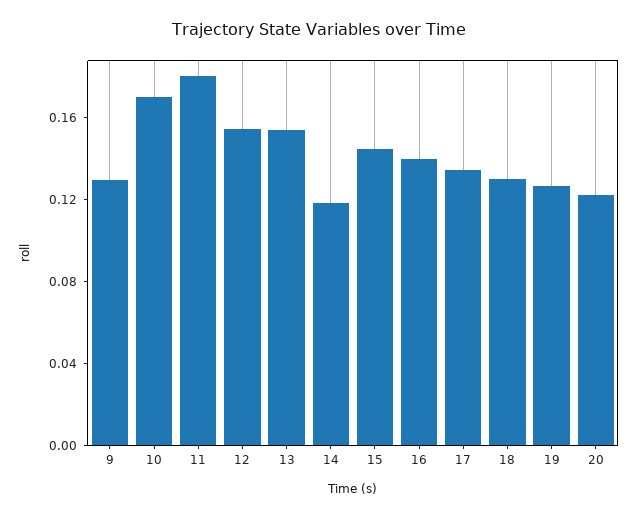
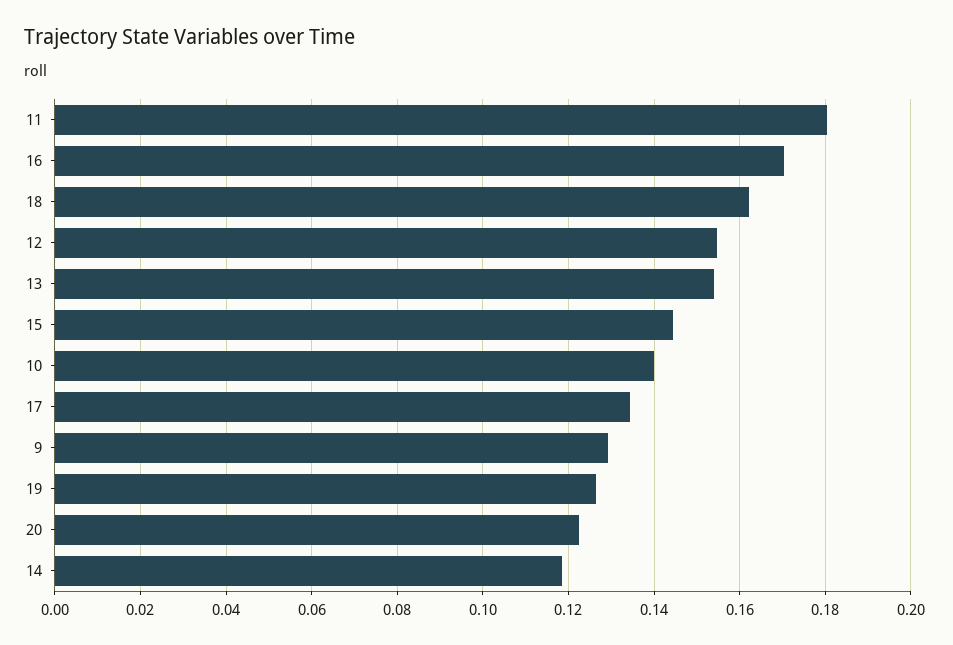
10: 0.17 -> 0.14
16: 0.14 -> 0.17
18: 0.13 -> 0.162

